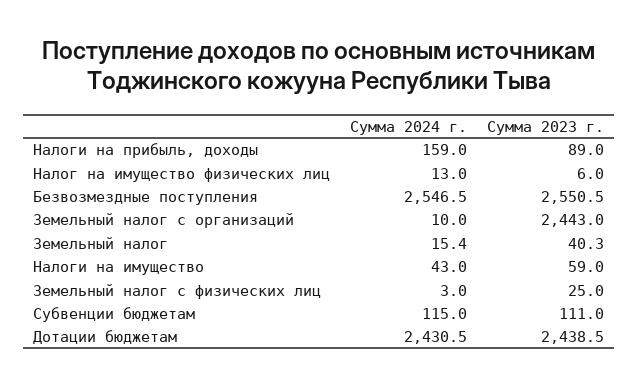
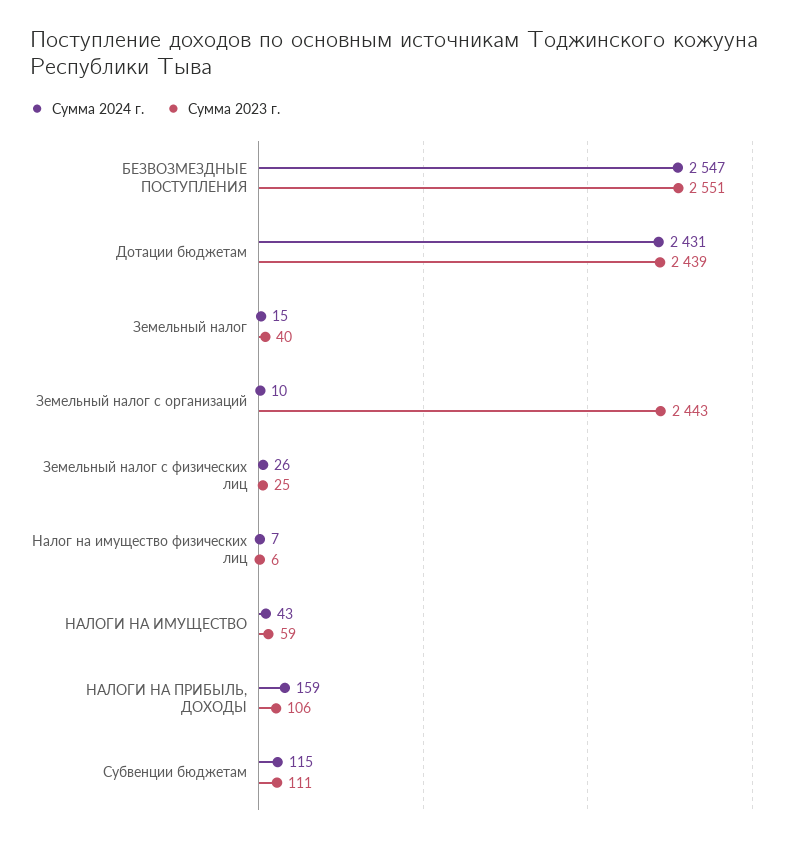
Сумма 2023 г., Налоги на прибыль, доходы: 89 -> 106
Сумма 2024 г., Налог на имущество физических лиц: 13 -> 7
Сумма 2024 г., Земельный налог с физических лиц: 3 -> 26

